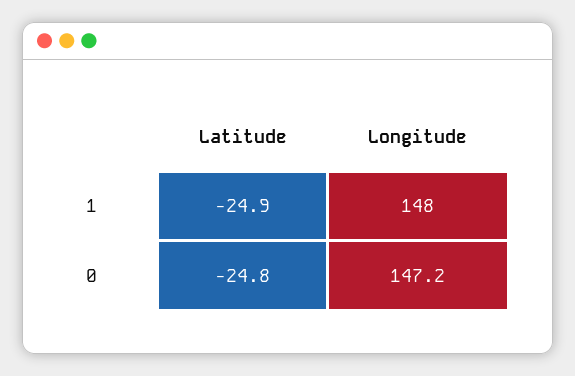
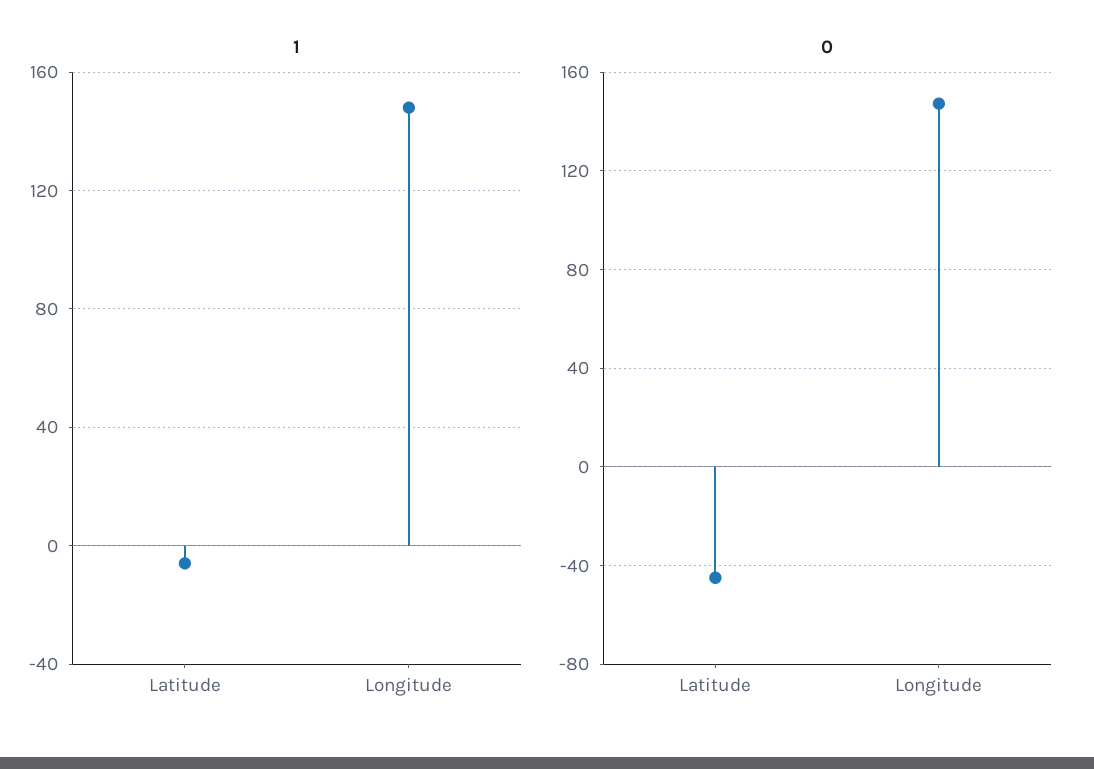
1, Latitude: -24.9 -> -5
0, Latitude: -24.8 -> -45

